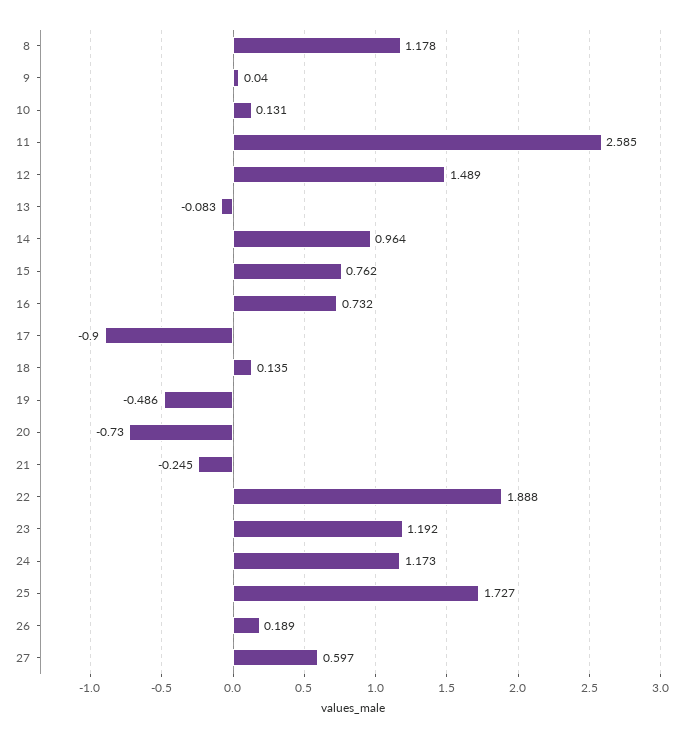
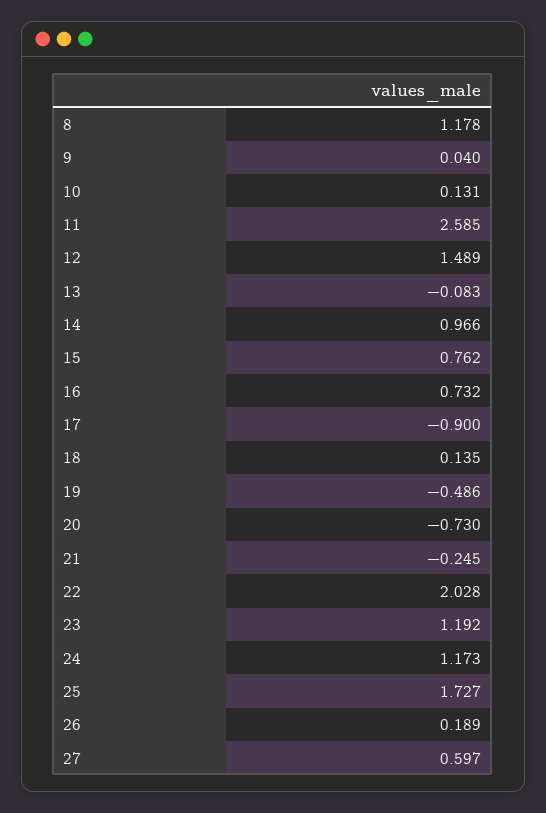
14: 0.964 -> 0.966
22: 1.888 -> 2.028

